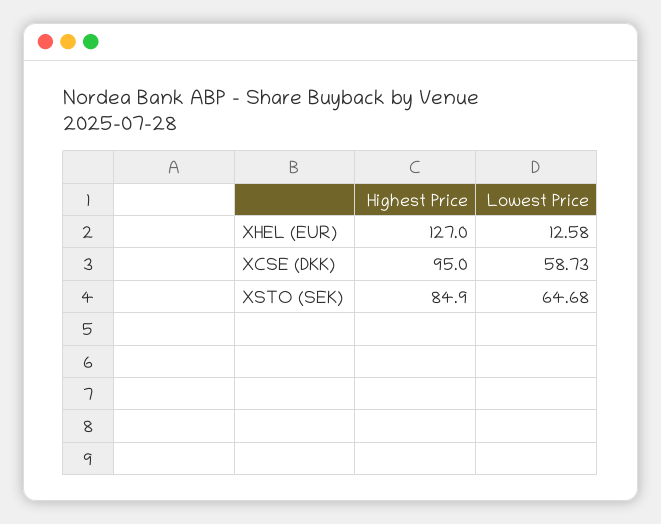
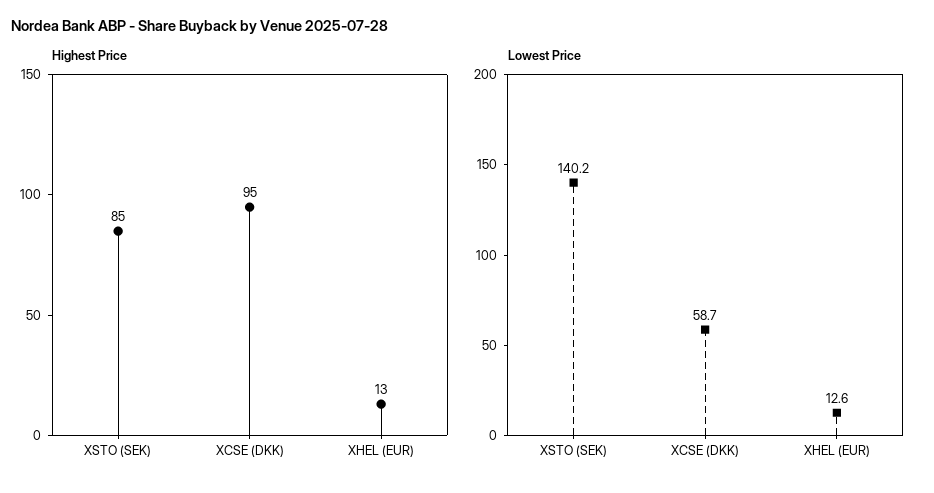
Highest Price, XHEL (EUR): 127 -> 13
Lowest Price, XSTO (SEK): 64.68 -> 140.2

